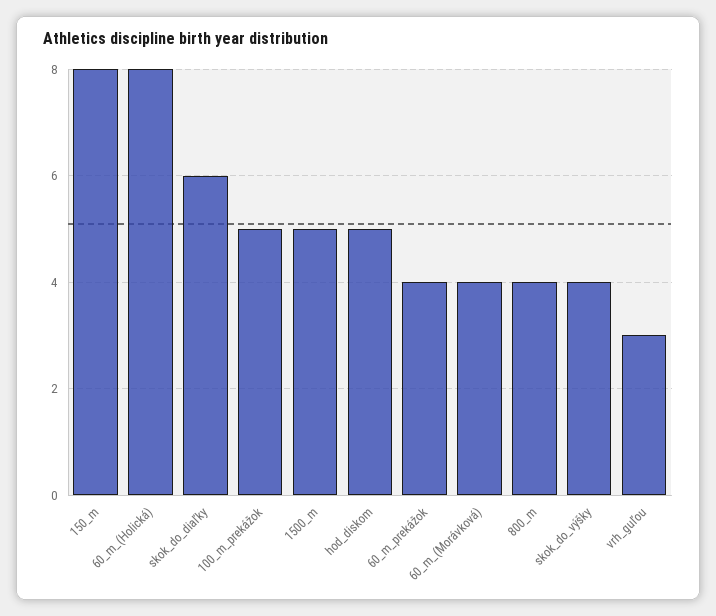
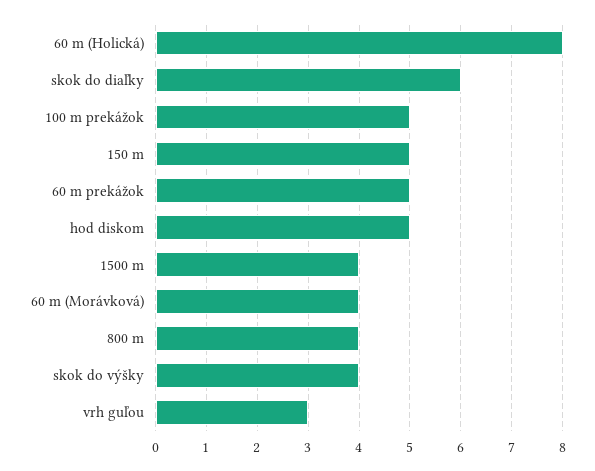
150_m: 8 -> 5
1500_m: 5 -> 4
60_m_prekážok: 4 -> 5

